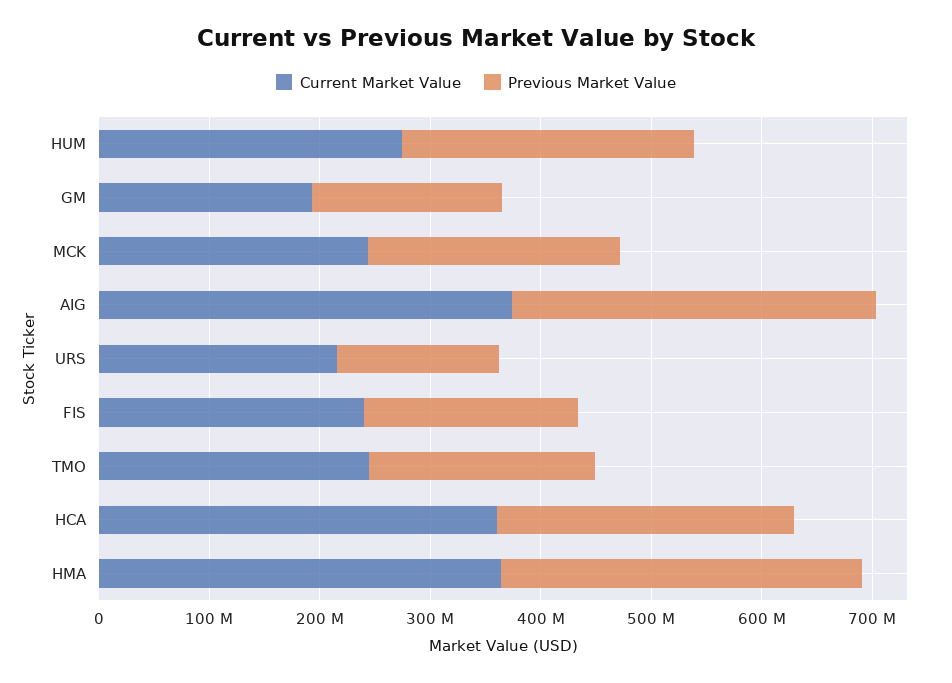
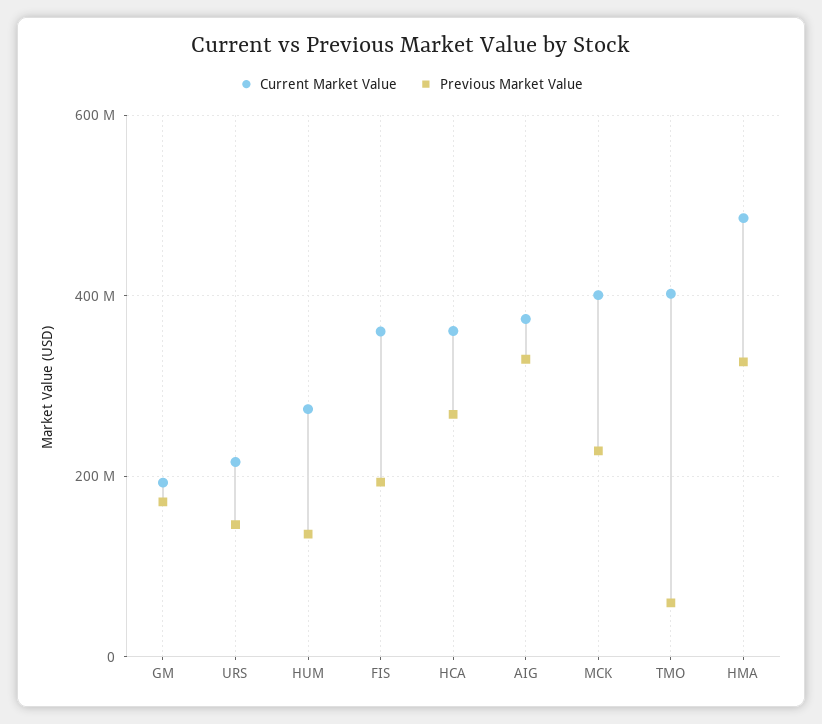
Previous Market Value, HUM: 260000000 -> 140000000
Current Market Value, MCK: 240000000 -> 400000000
Current Market Value, FIS: 240000000 -> 360000000
Current Market Value, TMO: 240000000 -> 400000000
Previous Market Value, TMO: 200000000 -> 60000000
Current Market Value, HMA: 360000000 -> 480000000

